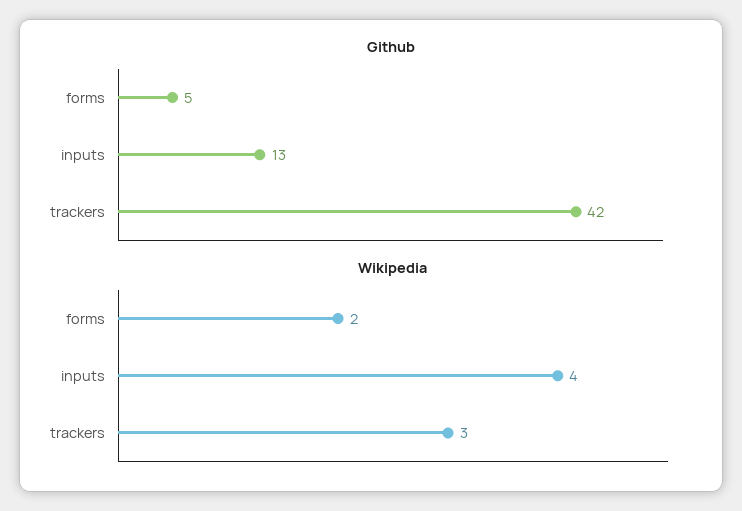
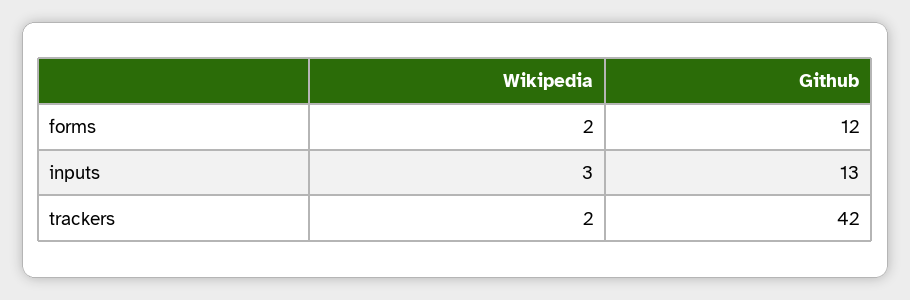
Github, forms: 5 -> 12
Wikipedia, inputs: 4 -> 3
Wikipedia, trackers: 3 -> 2

